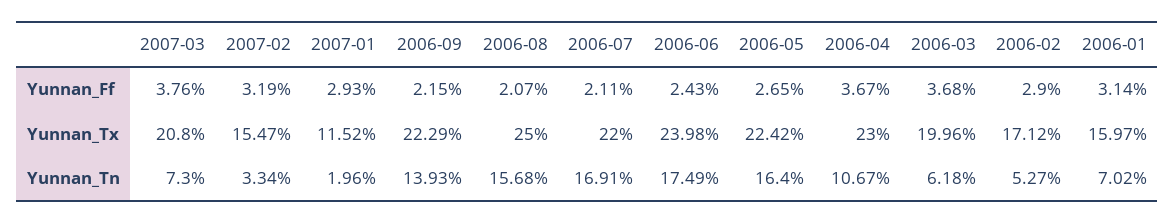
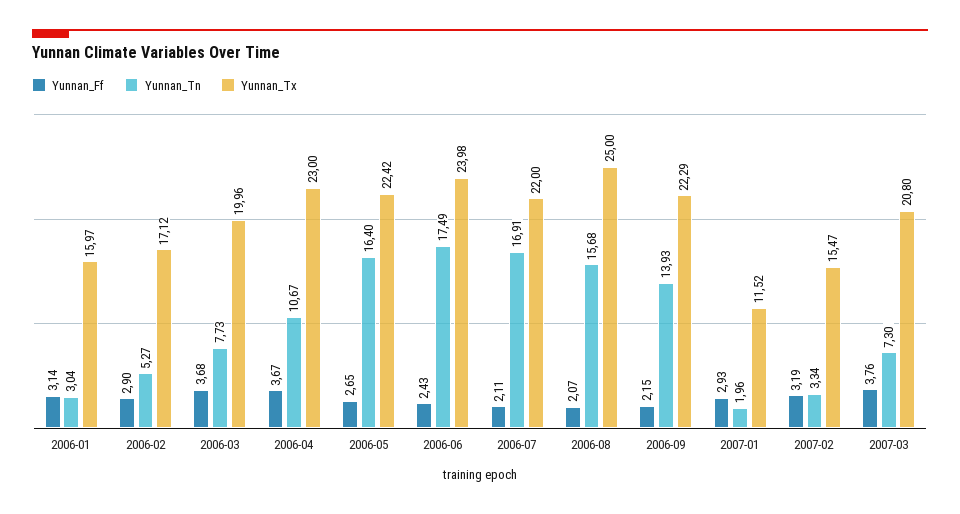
Yunnan_Tn, 2006-03: 6.18 -> 7.73
Yunnan_Tn, 2006-01: 7.02 -> 3.04

